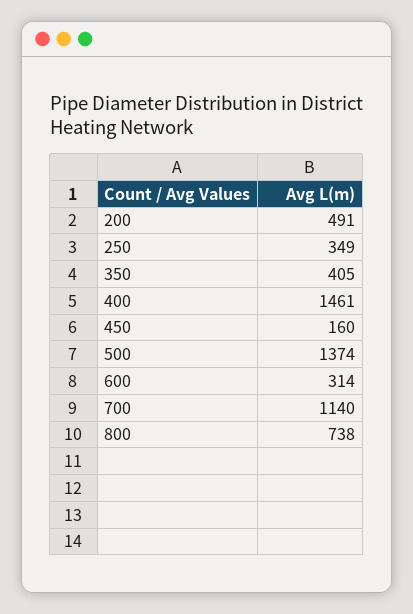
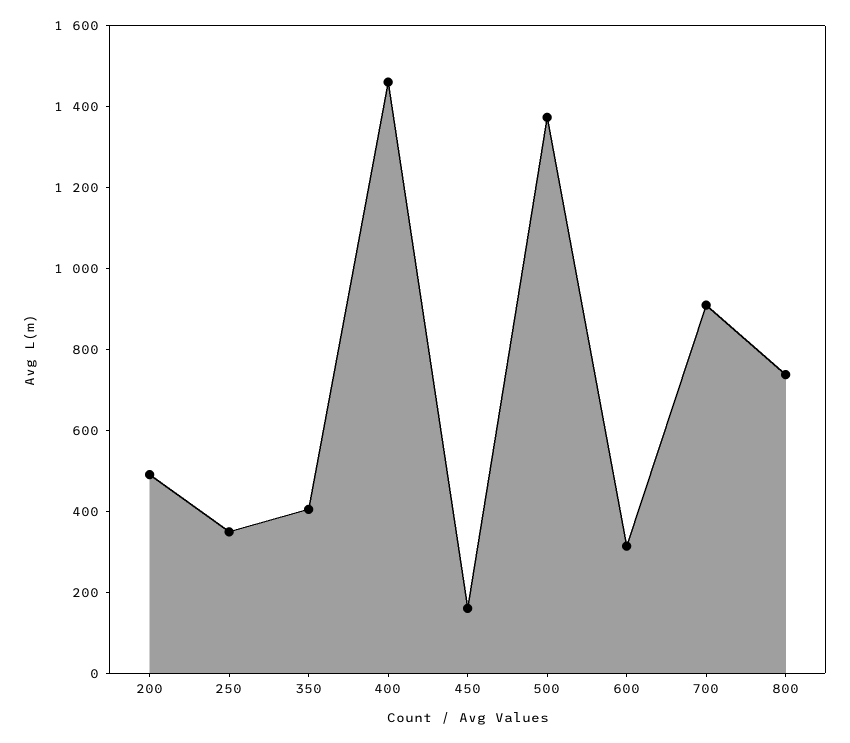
700: 1140 -> 900

